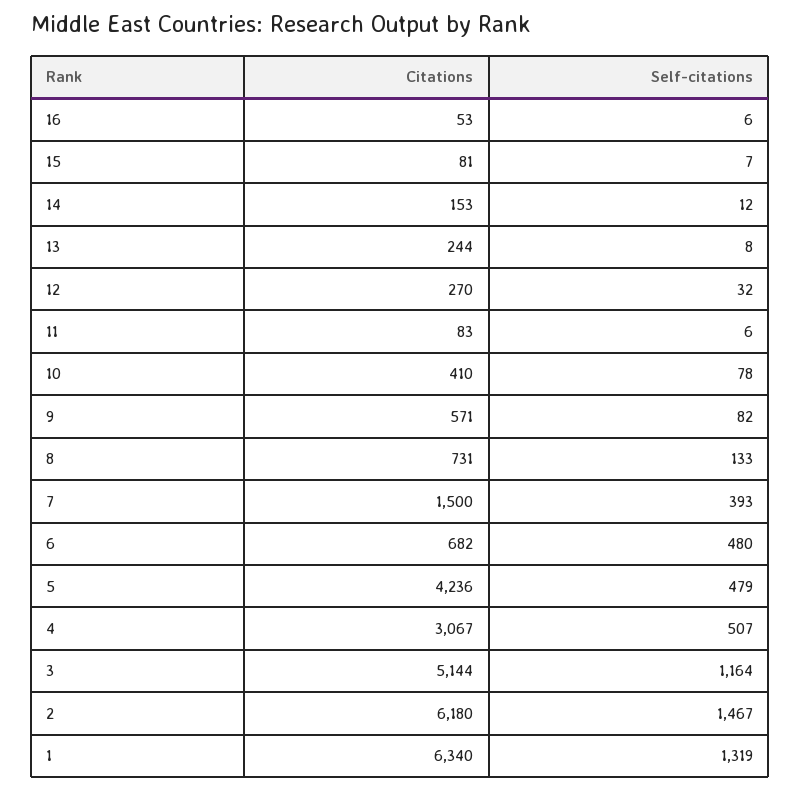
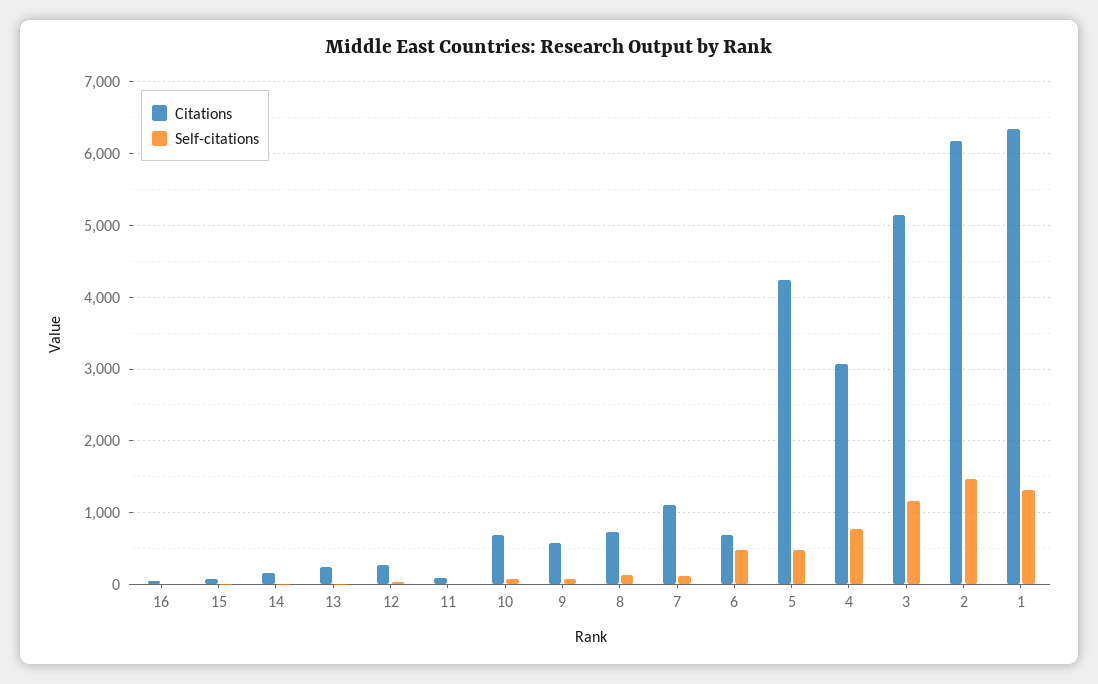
Citations, 10: 410 -> 700
Citations, 7: 1500 -> 1100
Self-citations, 7: 393 -> 100
Self-citations, 4: 507 -> 800

